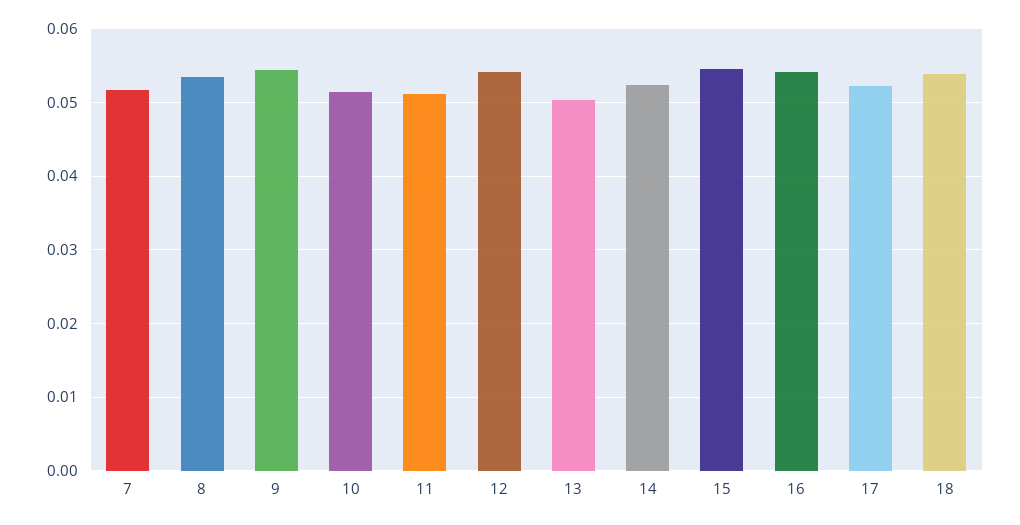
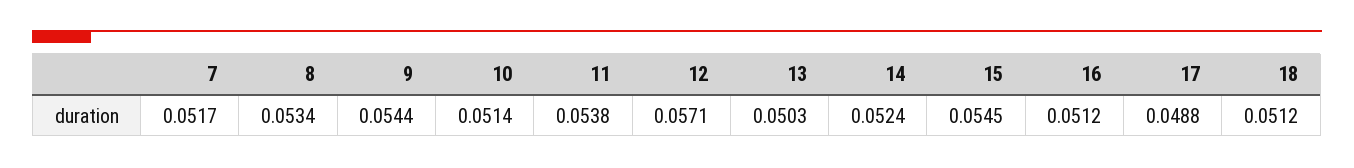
11: 0.051 -> 0.0538
12: 0.054 -> 0.0571
16: 0.054 -> 0.0512
17: 0.052 -> 0.0488
18: 0.054 -> 0.0512

